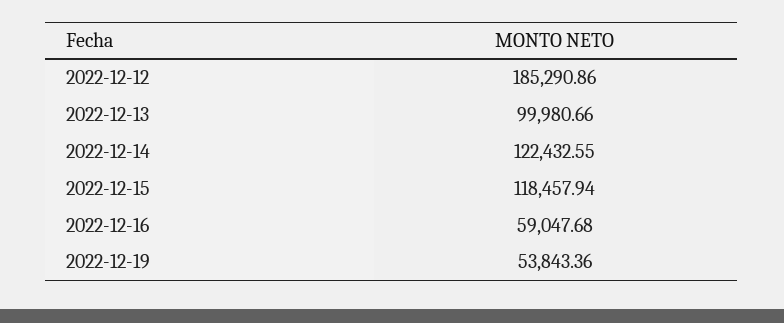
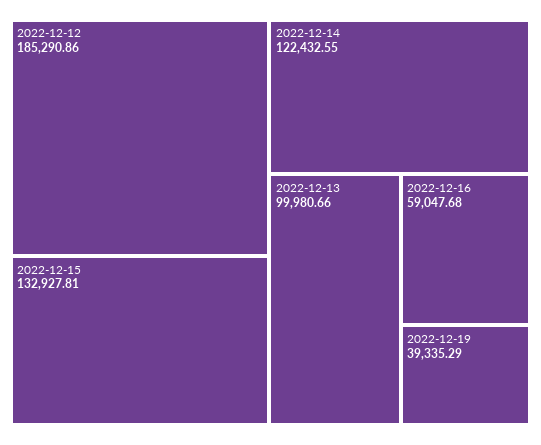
2022-12-15: 118457.94 -> 132927.81
2022-12-19: 53843.36 -> 39335.29

